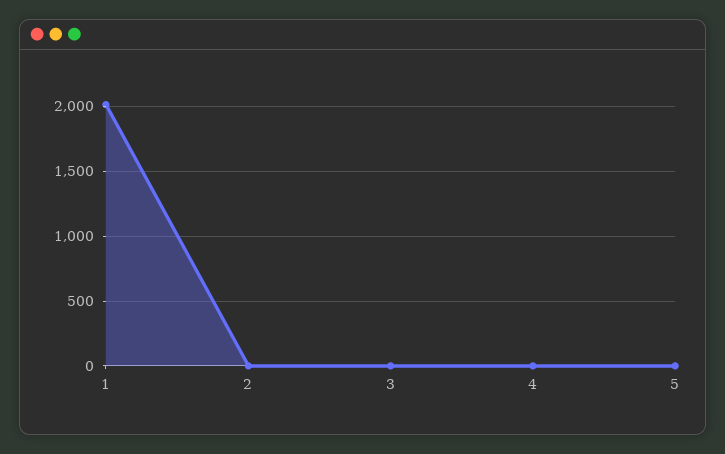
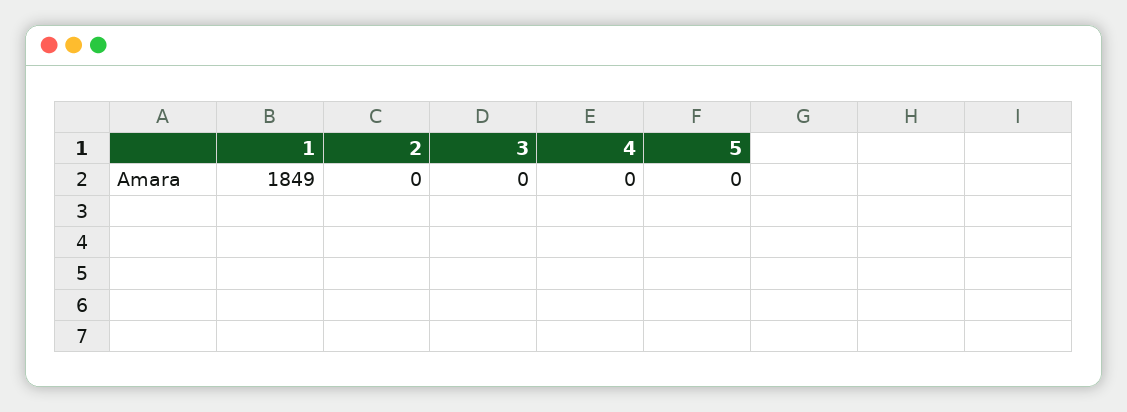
1: 2000 -> 1849

